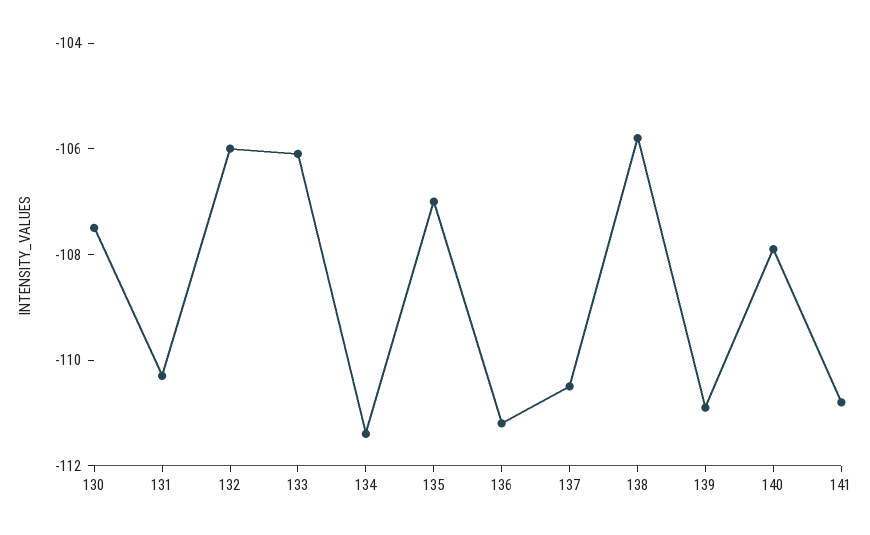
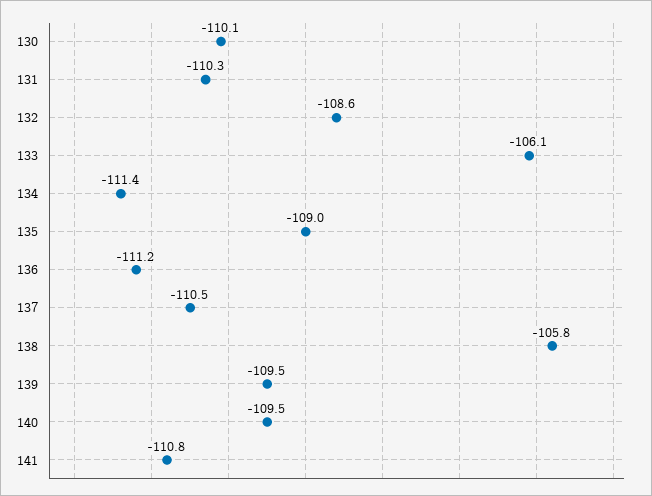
130: -107.5 -> -110.1
132: -106 -> -108.6
135: -107 -> -109
139: -111 -> -109.5
140: -108 -> -109.5

